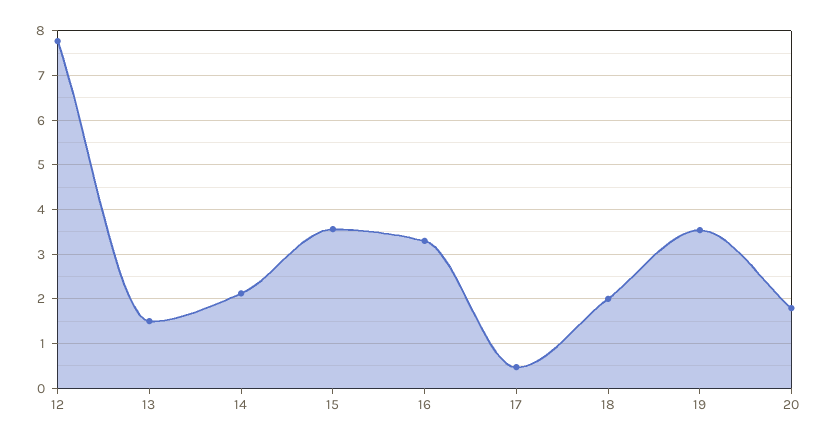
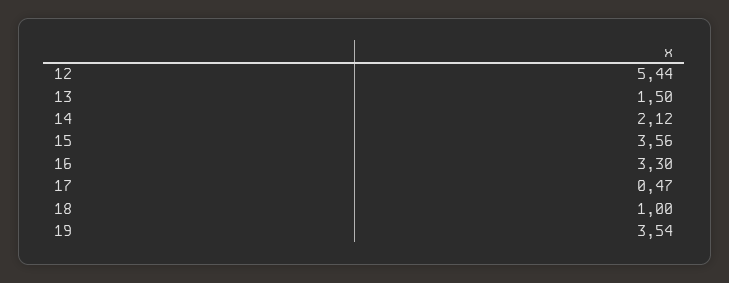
12: 7.8 -> 5.44
18: 2 -> 1
20: 1.8 -> none

